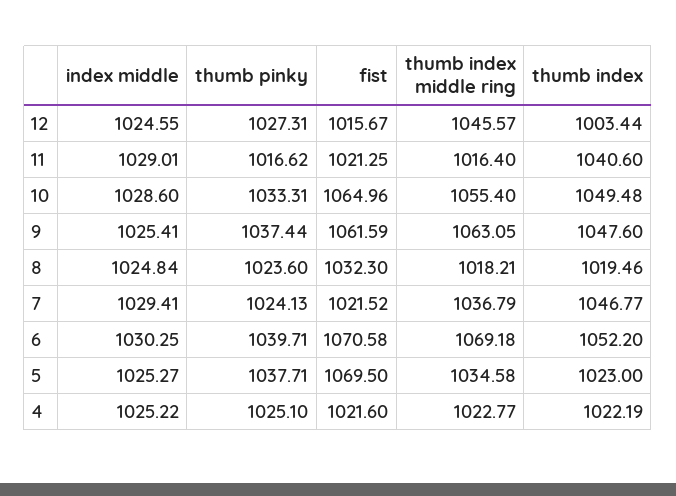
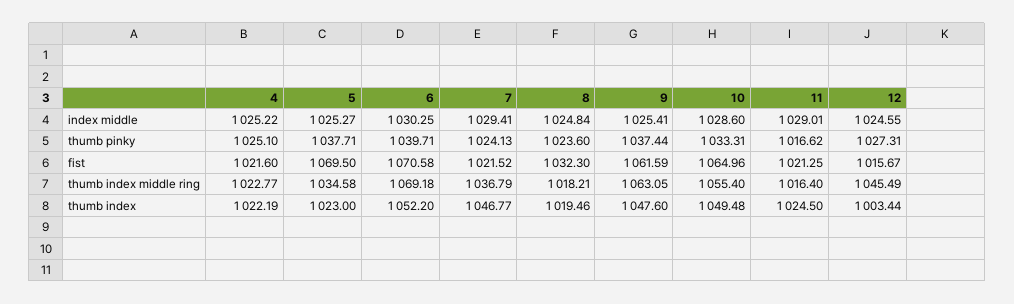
thumb index middle ring, 12: 1045.57 -> 1045.49
thumb index, 11: 1040.6 -> 1024.5

